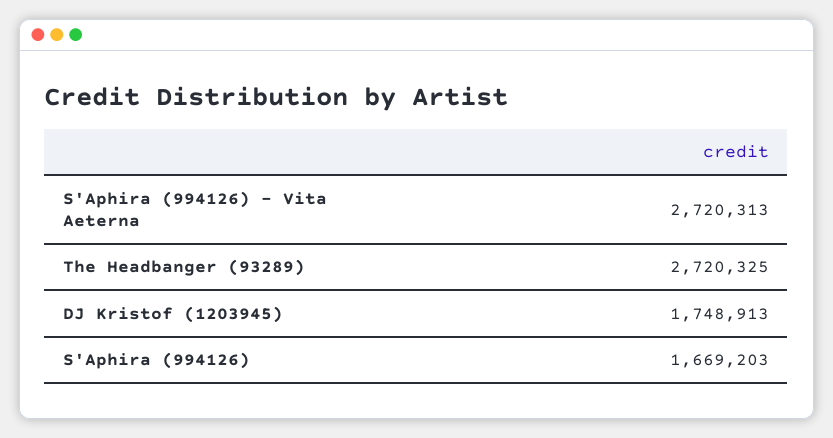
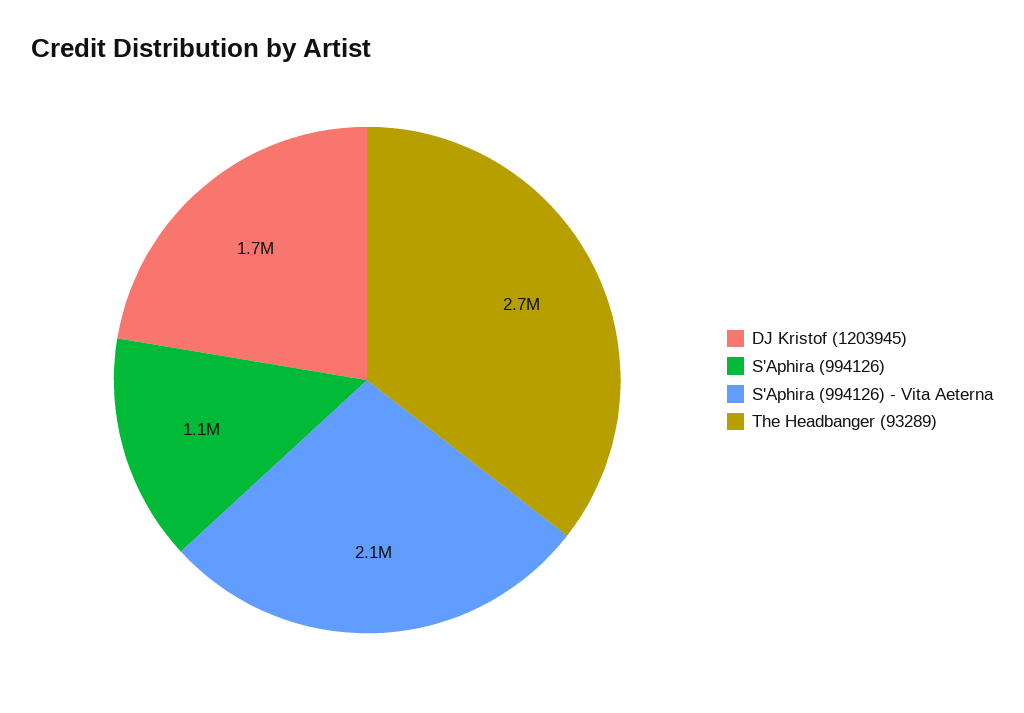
S'Aphira (994126) - Vita Aeterna: 2720313 -> 2100000
S'Aphira (994126): 1669203 -> 1100000

